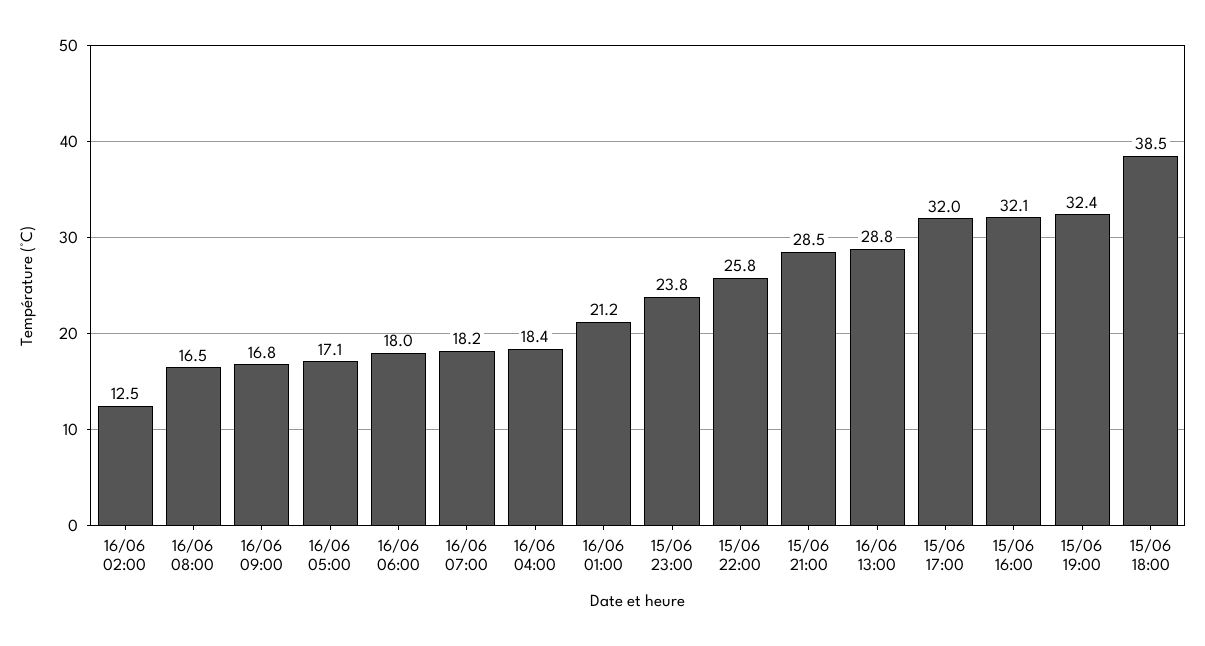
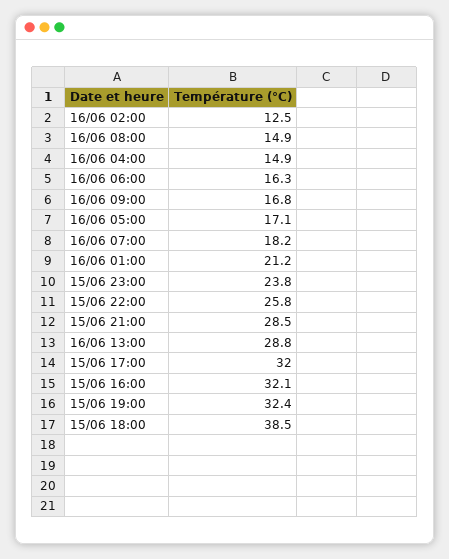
16/06 08:00: 16.5 -> 14.9
16/06 06:00: 18 -> 16.3
16/06 04:00: 18.4 -> 14.9

